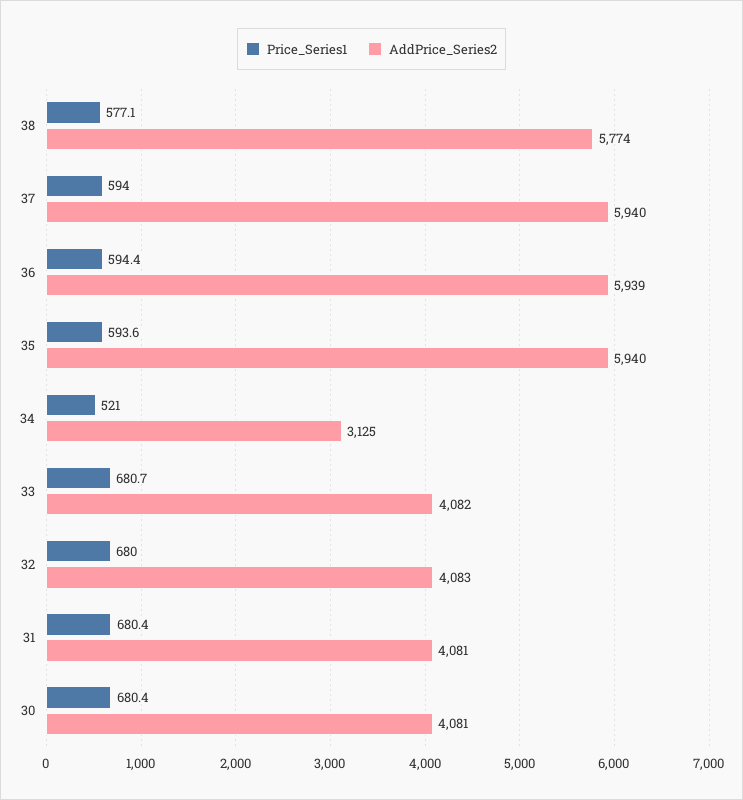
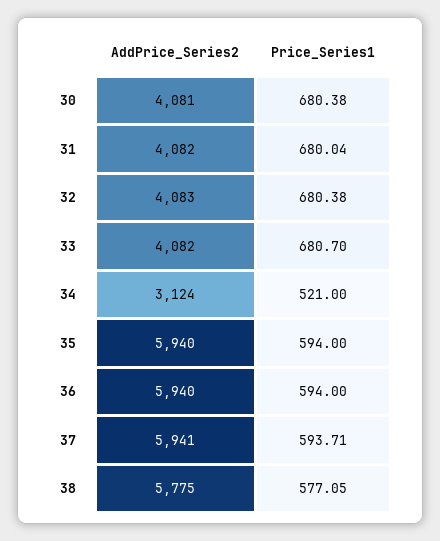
AddPrice_Series2, 38: 5774 -> 5775
Price_Series1, 37: 594 -> 593.71
AddPrice_Series2, 37: 5940 -> 5941
Price_Series1, 36: 594.4 -> 594
AddPrice_Series2, 36: 5939 -> 5940
Price_Series1, 35: 593.6 -> 594
AddPrice_Series2, 34: 3125 -> 3124
Price_Series1, 32: 680 -> 680.38
Price_Series1, 31: 680.4 -> 680.04
AddPrice_Series2, 31: 4081 -> 4082

